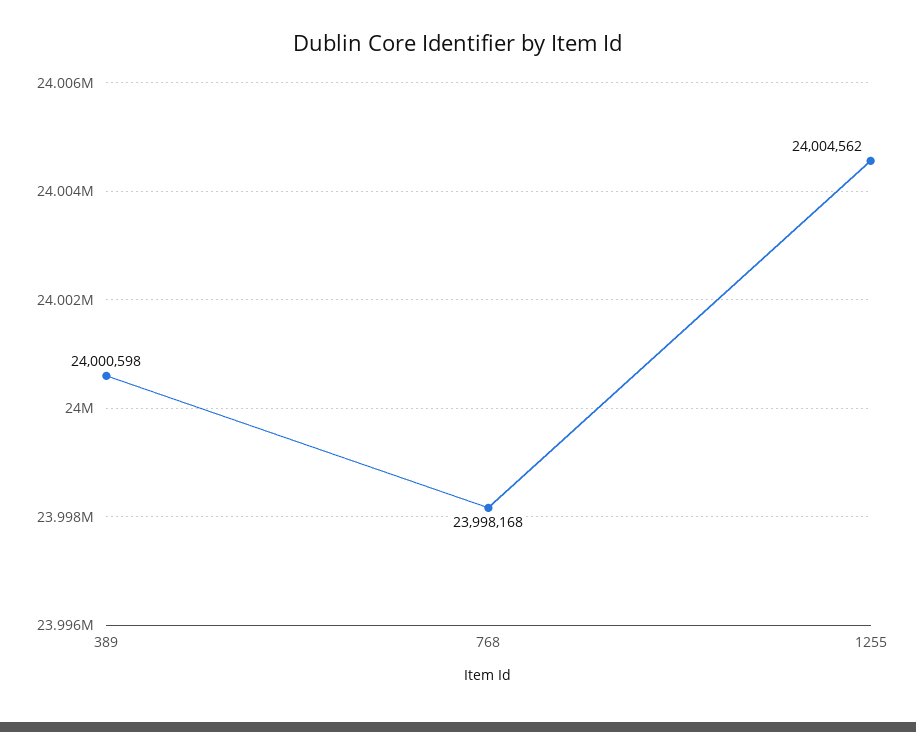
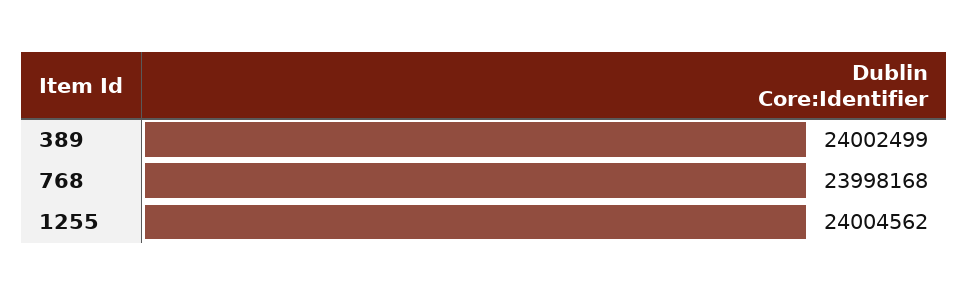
389: 24000598 -> 24002499

